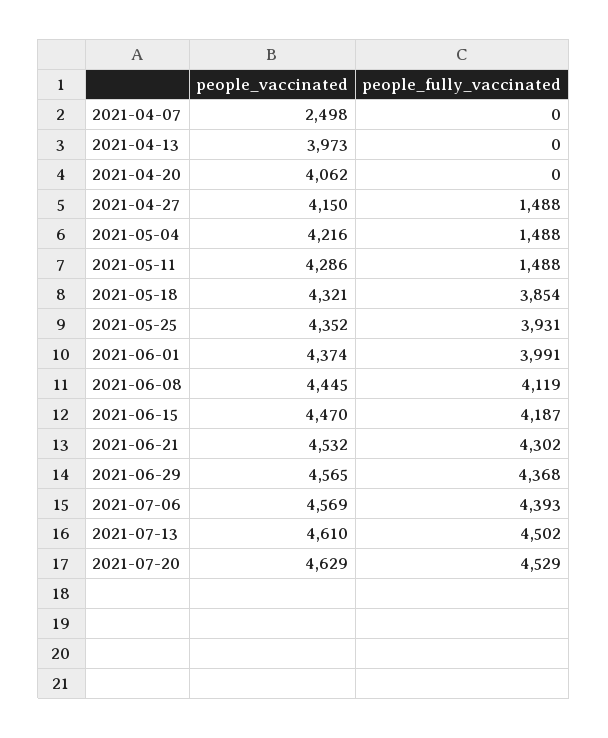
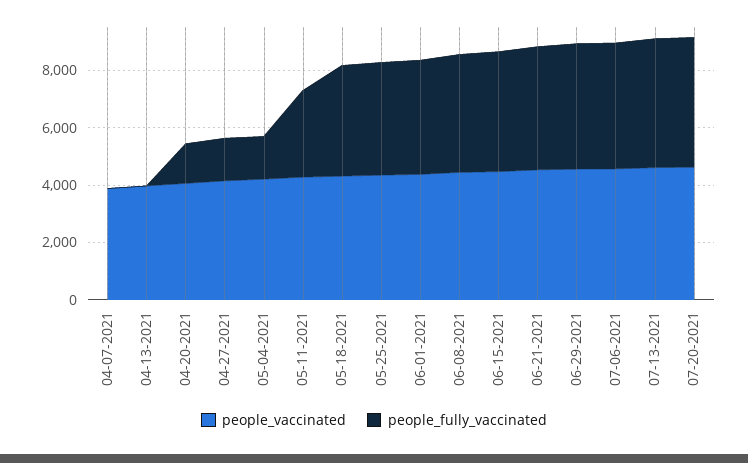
people_vaccinated, 2021-04-07: 2498 -> 4000
people_fully_vaccinated, 2021-04-20: 0 -> 1500
people_fully_vaccinated, 2021-05-11: 1488 -> 3000

